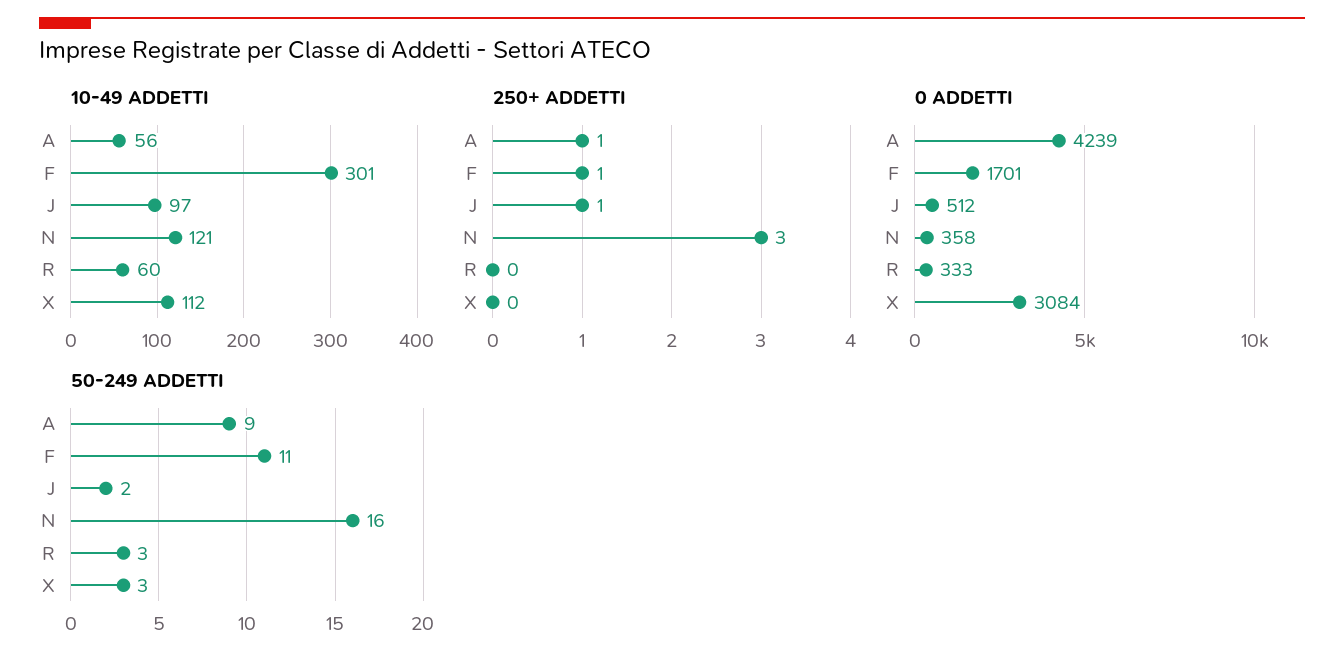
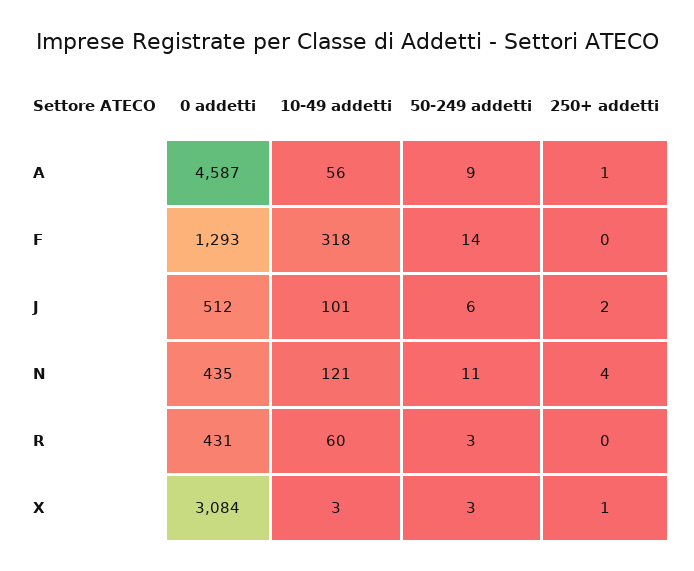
10-49 ADDETTI, F: 301 -> 318
10-49 ADDETTI, J: 97 -> 101
10-49 ADDETTI, X: 112 -> 3
250+ ADDETTI, F: 1 -> 0
250+ ADDETTI, J: 1 -> 2
250+ ADDETTI, N: 3 -> 4
250+ ADDETTI, X: 0 -> 1
0 ADDETTI, A: 4239 -> 4587
0 ADDETTI, F: 1701 -> 1293
0 ADDETTI, N: 358 -> 435
0 ADDETTI, R: 333 -> 431
50-249 ADDETTI, F: 11 -> 14
50-249 ADDETTI, J: 2 -> 6
50-249 ADDETTI, N: 16 -> 11

